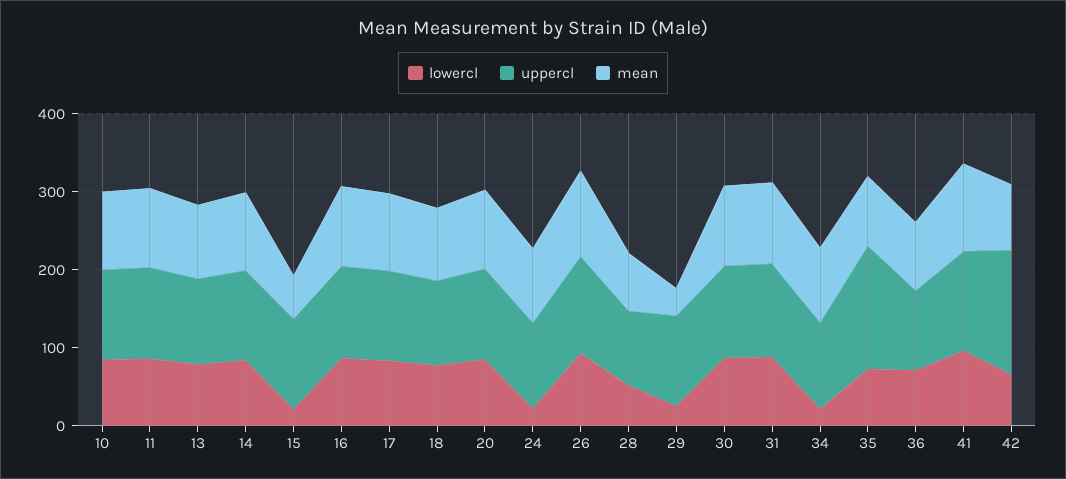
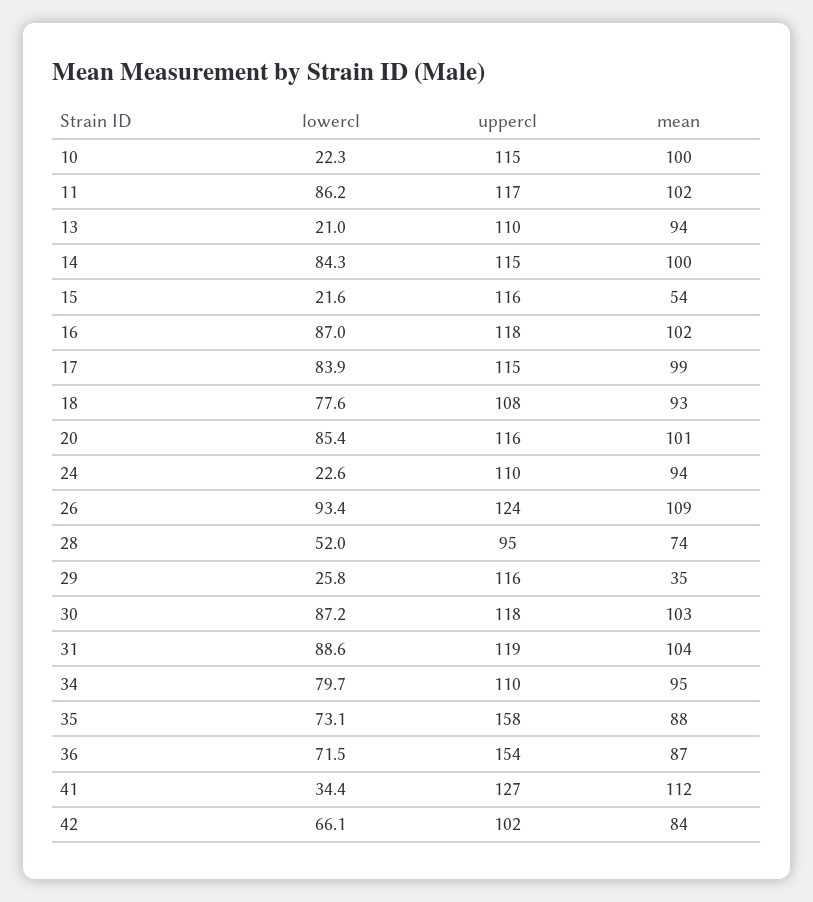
lowercl, 10: 80 -> 22.3
lowercl, 13: 80 -> 21
lowercl, 34: 20 -> 79.7
uppercl, 36: 100 -> 154
lowercl, 41: 100 -> 34.4
uppercl, 42: 160 -> 102

